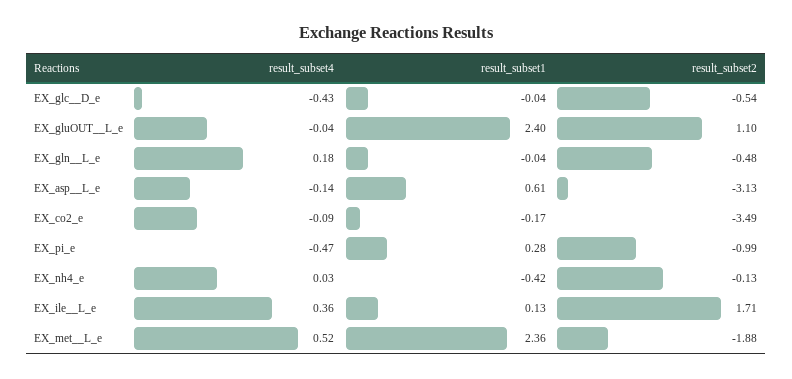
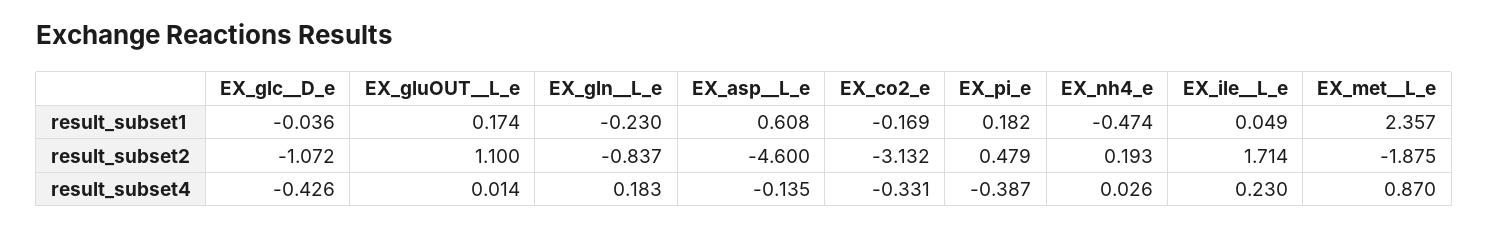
result_subset2, EX_glc__D_e: -0.54 -> -1.072
result_subset4, EX_gluOUT__L_e: -0.04 -> 0.014
result_subset1, EX_gluOUT__L_e: 2.4 -> 0.174
result_subset1, EX_gln__L_e: -0.04 -> -0.23
result_subset2, EX_gln__L_e: -0.48 -> -0.837
result_subset2, EX_asp__L_e: -3.13 -> -4.6
result_subset4, EX_co2_e: -0.09 -> -0.331
result_subset2, EX_co2_e: -3.49 -> -3.132
result_subset4, EX_pi_e: -0.47 -> -0.387
result_subset1, EX_pi_e: 0.28 -> 0.182
result_subset2, EX_pi_e: -0.99 -> 0.479
result_subset1, EX_nh4_e: -0.42 -> -0.474
result_subset2, EX_nh4_e: -0.13 -> 0.193
result_subset4, EX_ile__L_e: 0.36 -> 0.23
result_subset1, EX_ile__L_e: 0.13 -> 0.049
result_subset4, EX_met__L_e: 0.52 -> 0.87

